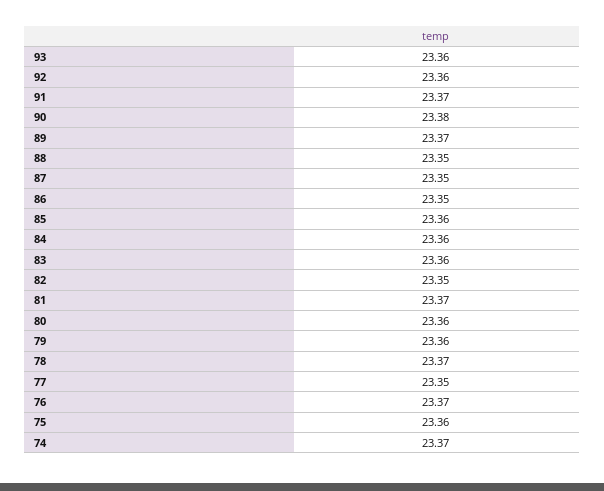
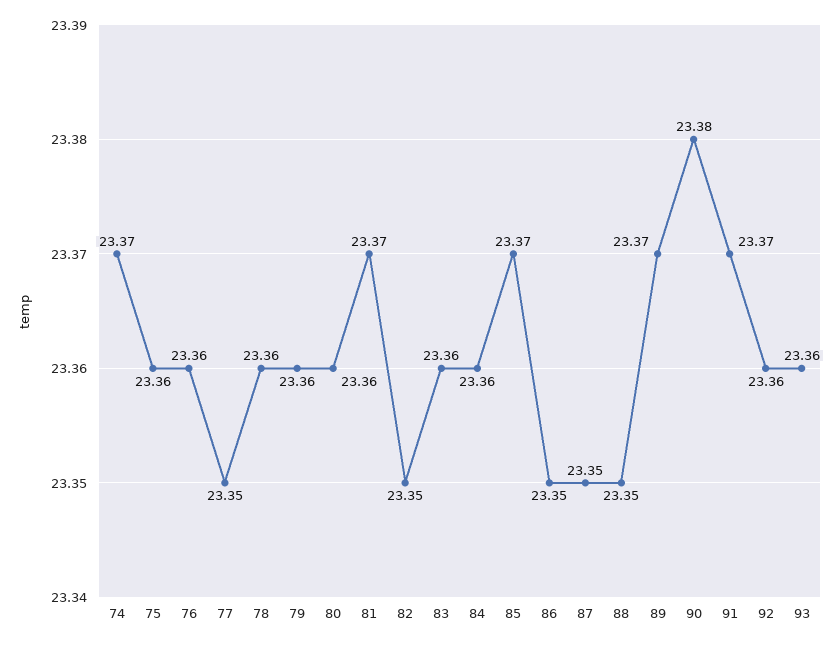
85: 23.36 -> 23.37
78: 23.37 -> 23.36
76: 23.37 -> 23.36

